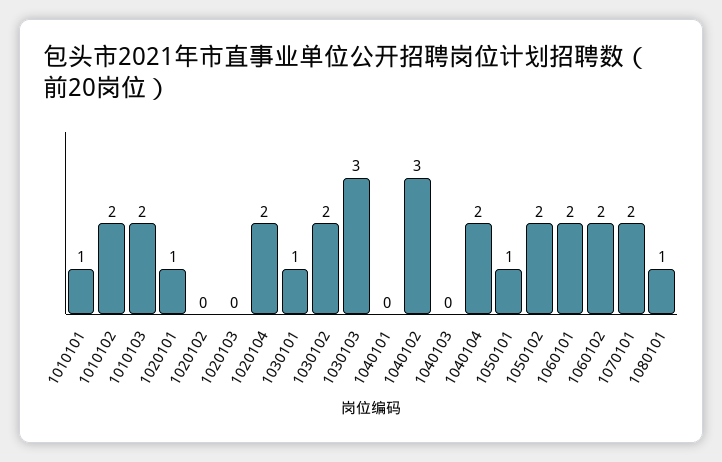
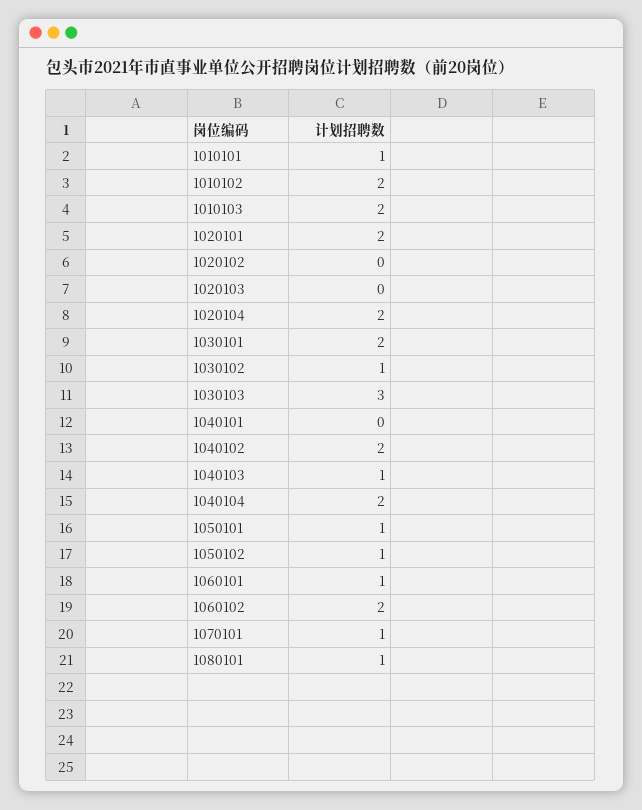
1020101: 1 -> 2
1030101: 1 -> 2
1030102: 2 -> 1
1040102: 3 -> 2
1040103: 0 -> 1
1050102: 2 -> 1
1060101: 2 -> 1
1070101: 2 -> 1

